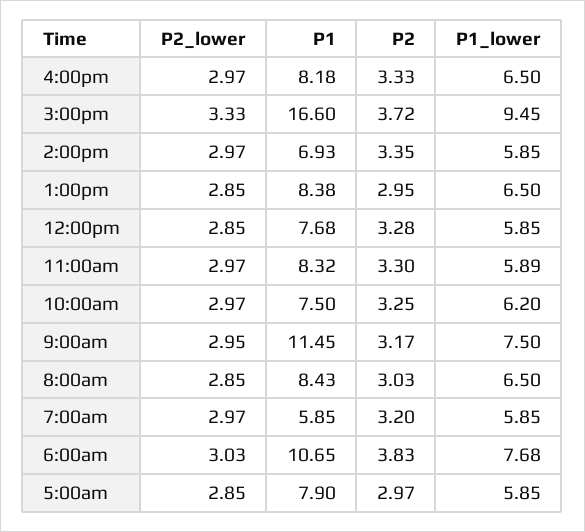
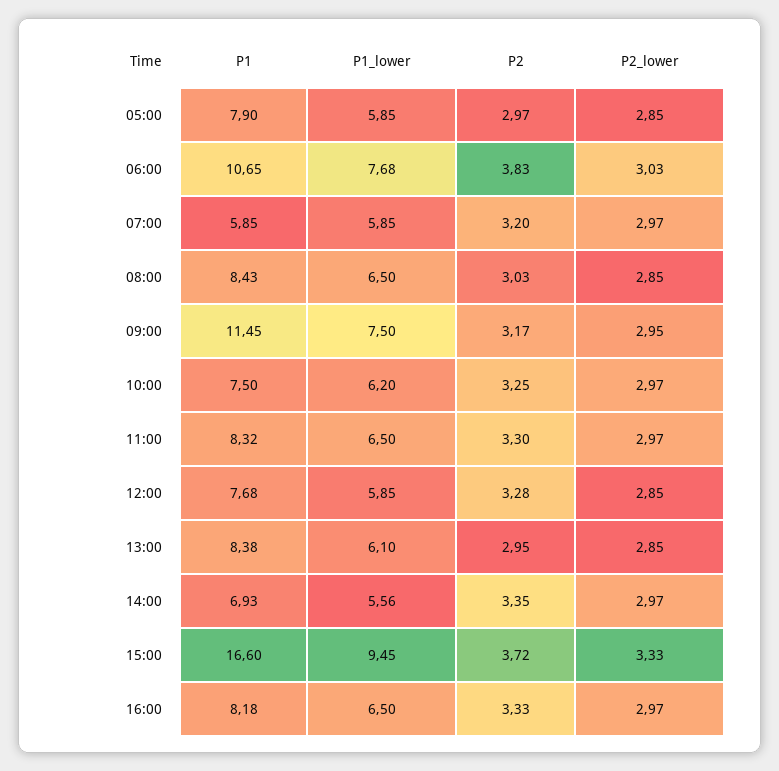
P1_lower, 2:00pm: 5.85 -> 5.56
P1_lower, 1:00pm: 6.5 -> 6.1
P1_lower, 11:00am: 5.89 -> 6.5

